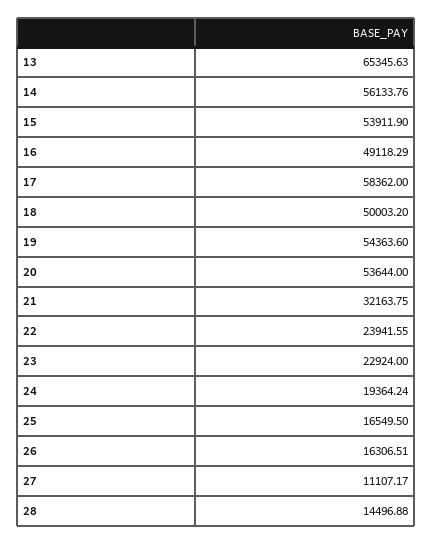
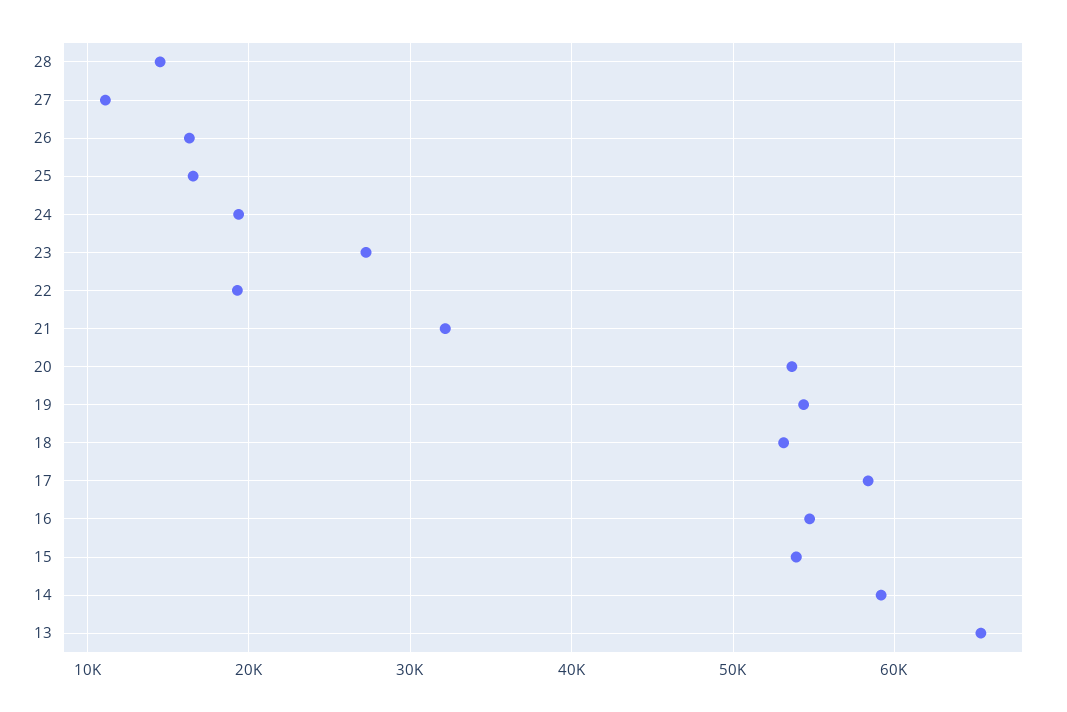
14: 56133.76 -> 59000
16: 49118.29 -> 55000
18: 50003.2 -> 53000
22: 23941.55 -> 19000
23: 22924 -> 27000

